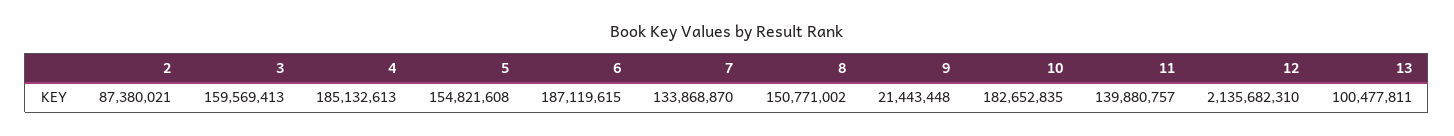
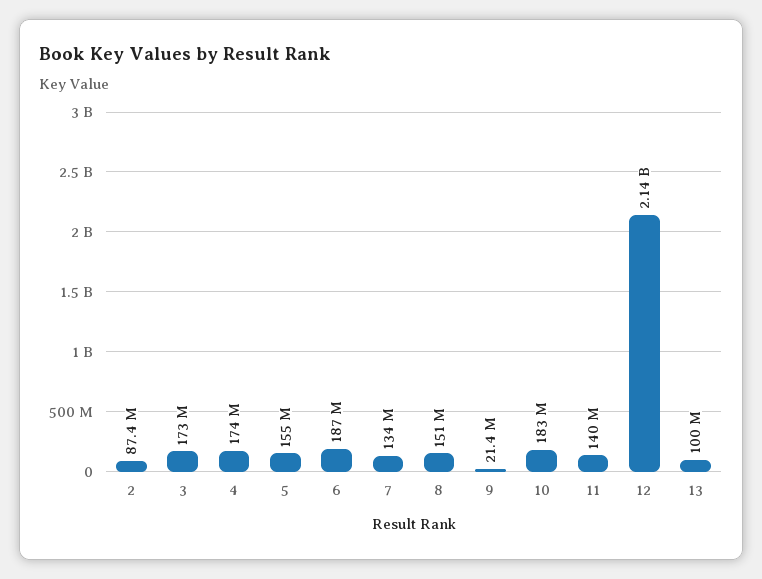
3: 159569413 -> 173000000
4: 185132613 -> 174000000

